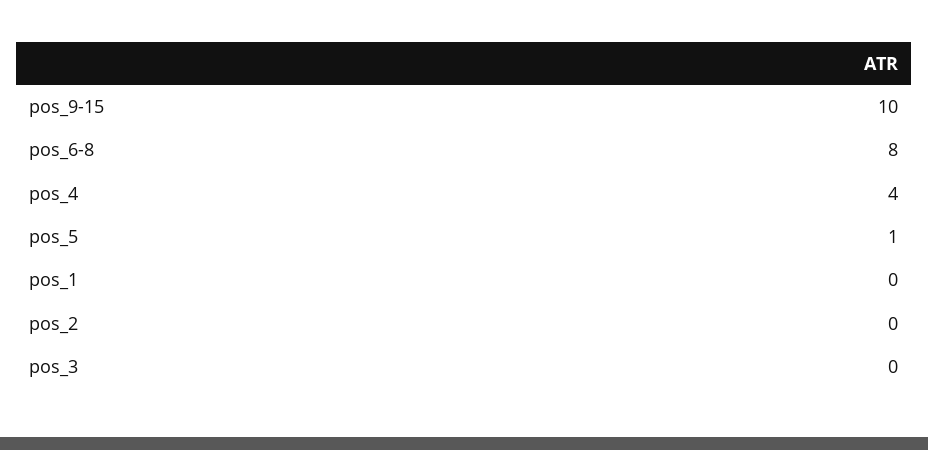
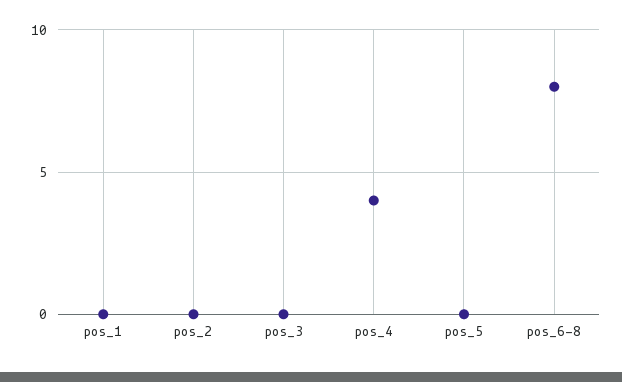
pos_9-15: 10 -> none
pos_5: 1 -> 0

